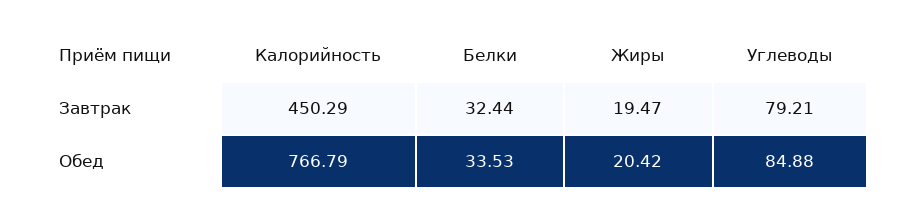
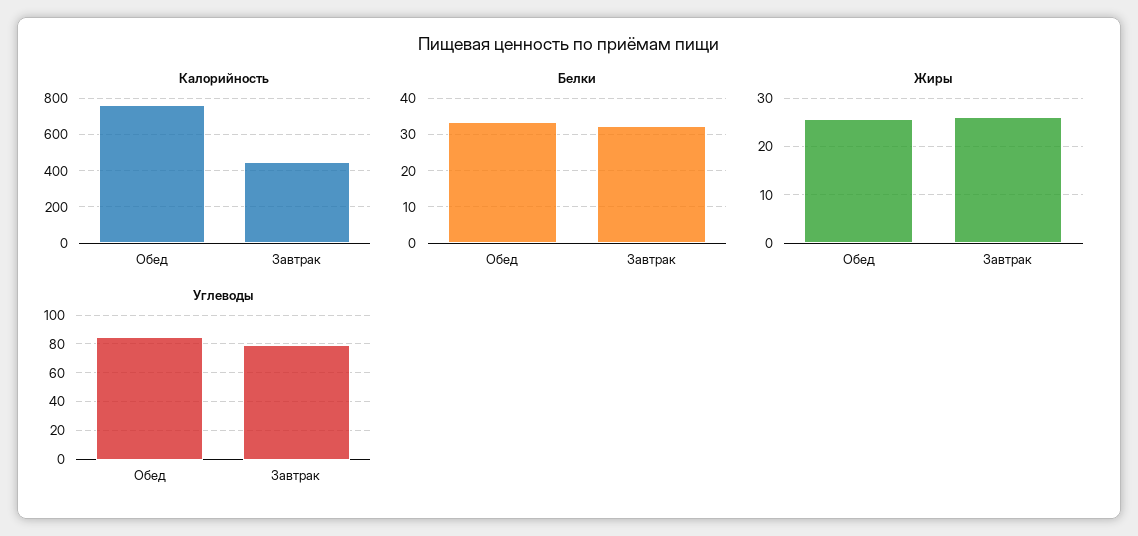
Жиры, Завтрак: 19.47 -> 26
Жиры, Обед: 20.42 -> 26

